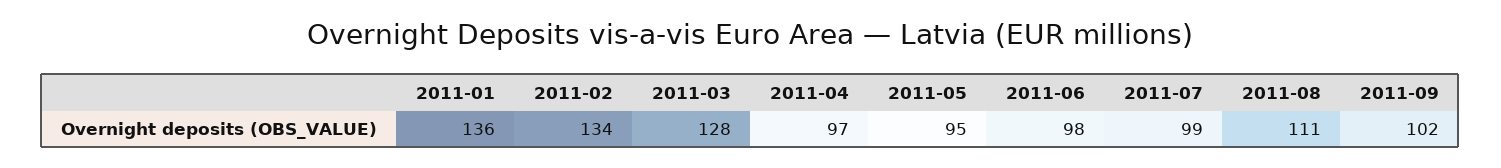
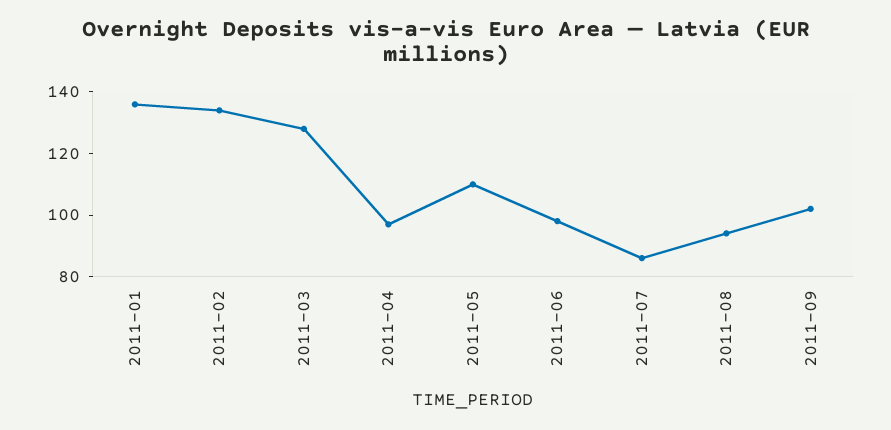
2011-05: 95 -> 110
2011-07: 99 -> 85
2011-08: 111 -> 95

